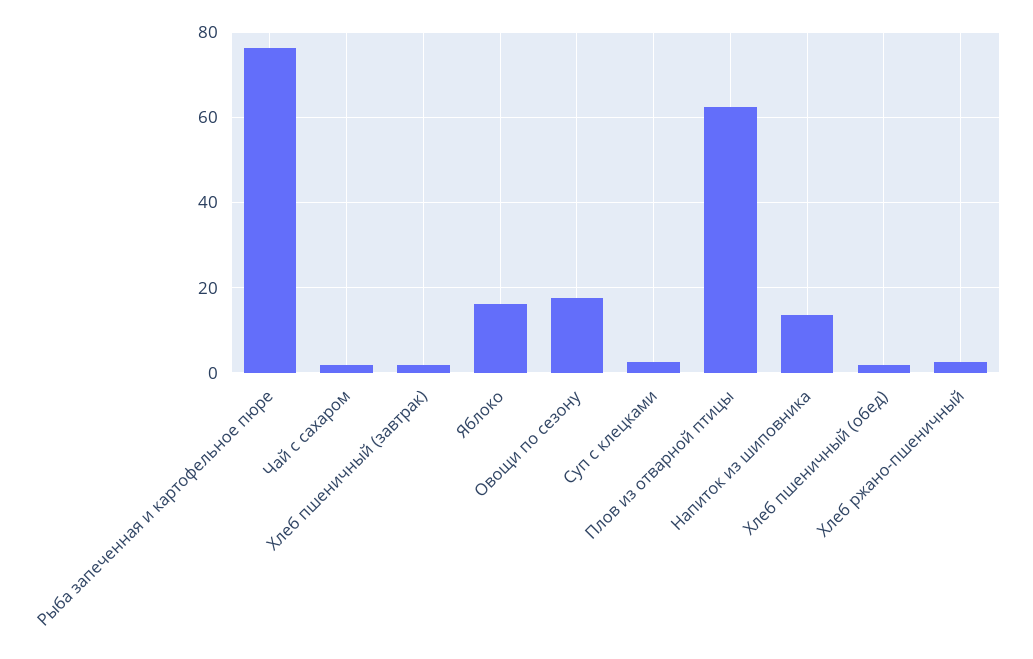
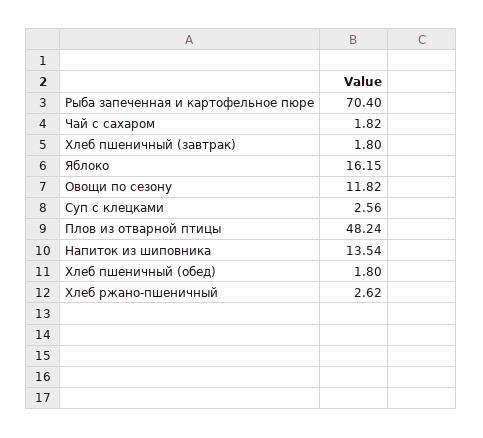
Рыба запеченная и картофельное пюре: 76 -> 70.4
Овощи по сезону: 18 -> 11.82
Плов из отварной птицы: 62 -> 48.24

